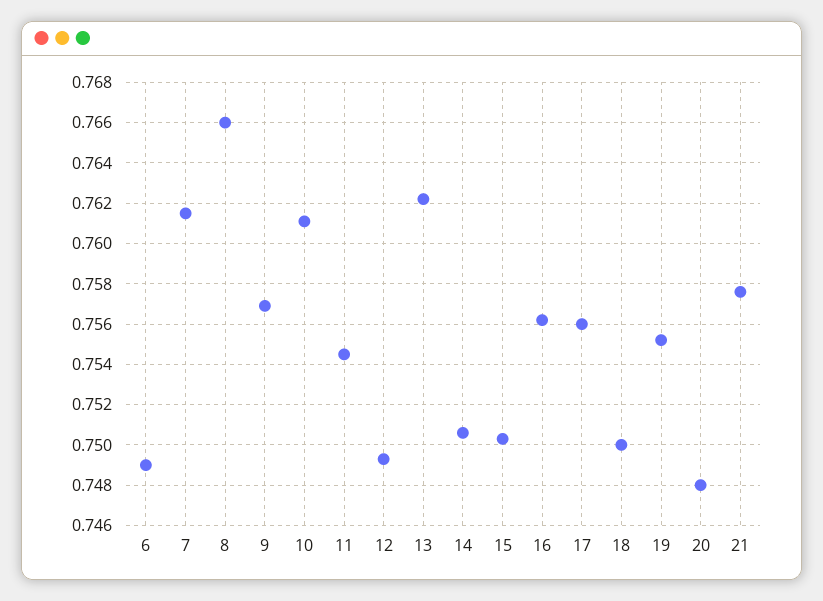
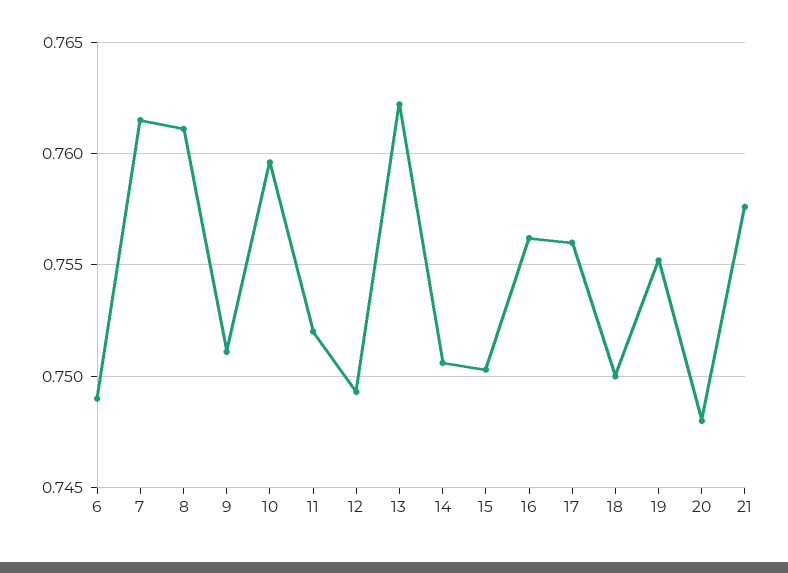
8: 0.766 -> 0.761
9: 0.757 -> 0.751
10: 0.761 -> 0.7595
11: 0.7545 -> 0.752

